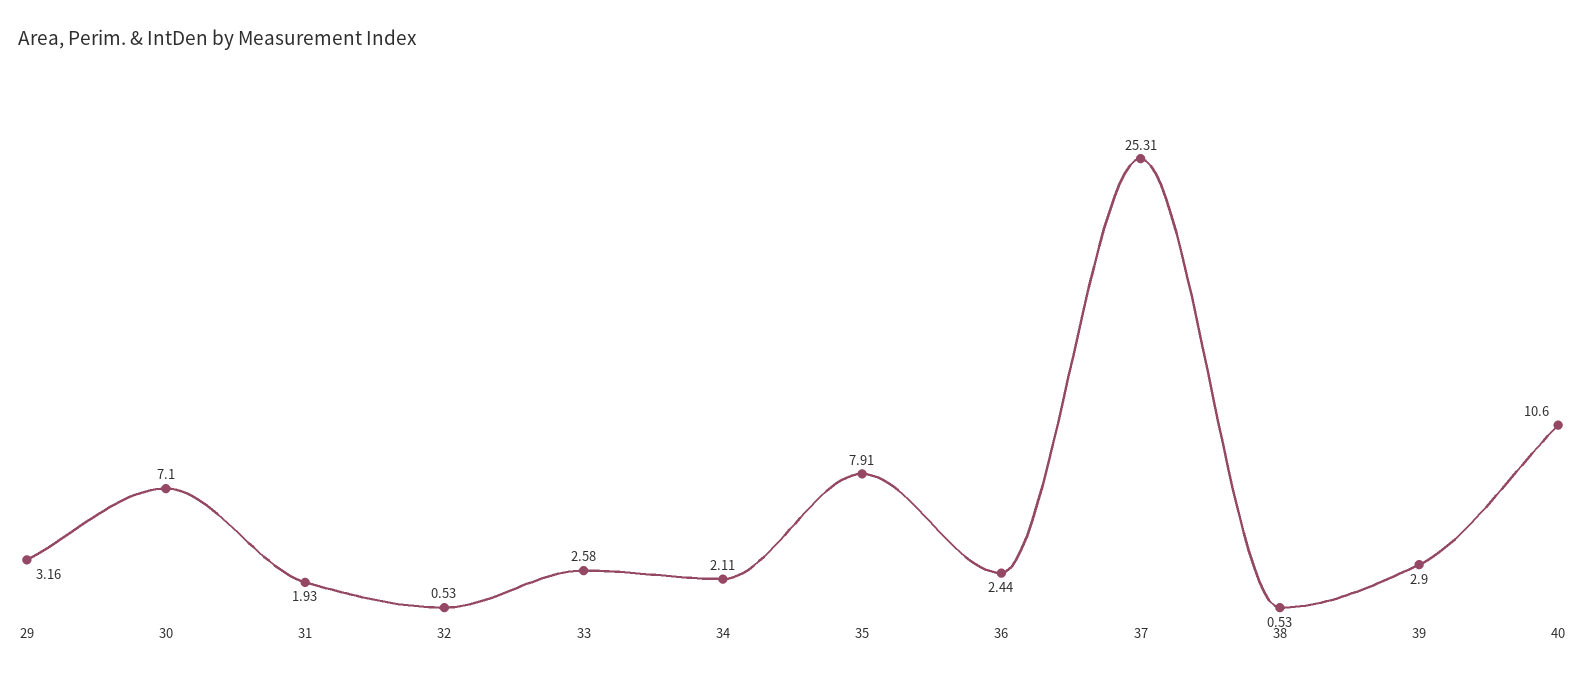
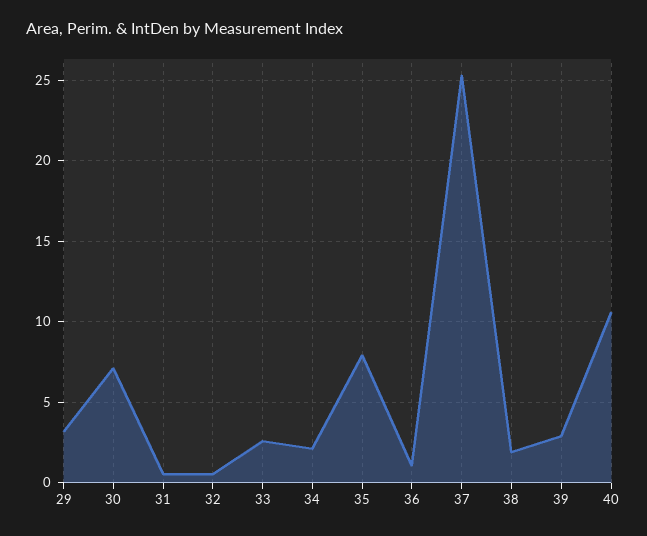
31: 1.93 -> 0.5
36: 2.44 -> 1
38: 0.53 -> 2

